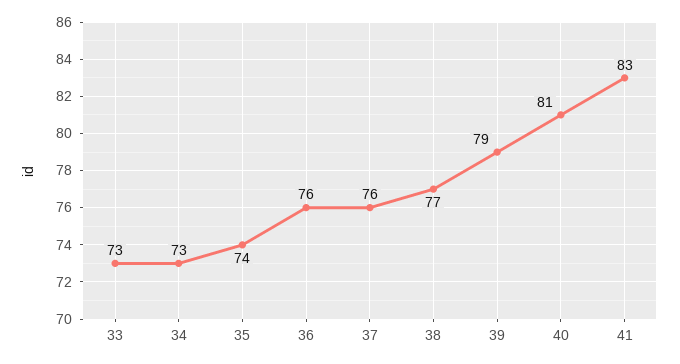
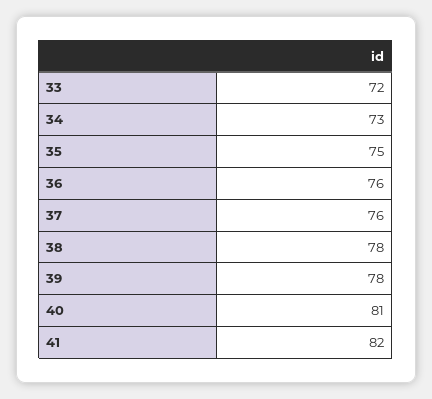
33: 73 -> 72
35: 74 -> 75
38: 77 -> 78
39: 79 -> 78
41: 83 -> 82

